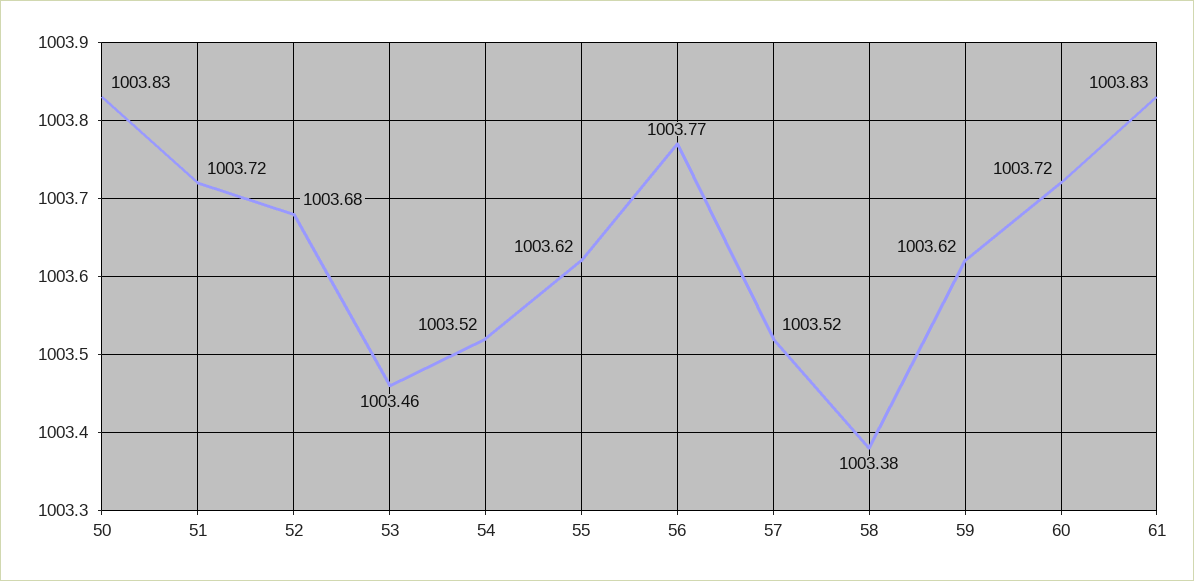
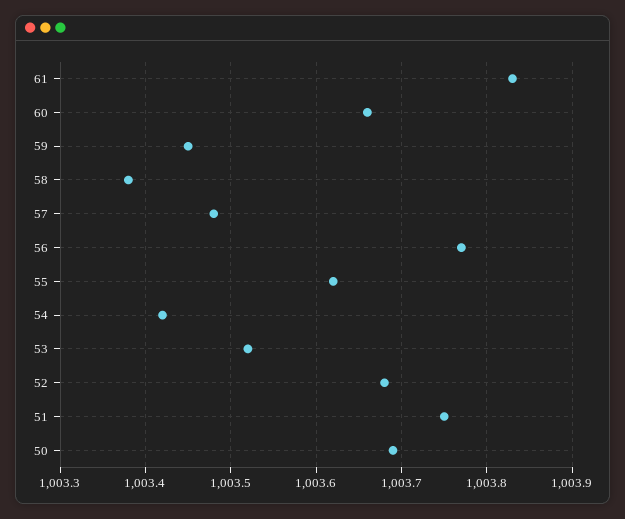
50: 1003.83 -> 1003.69
51: 1003.72 -> 1003.75
53: 1003.46 -> 1003.52
54: 1003.52 -> 1003.42
57: 1003.52 -> 1003.48
59: 1003.62 -> 1003.45
60: 1003.72 -> 1003.66

